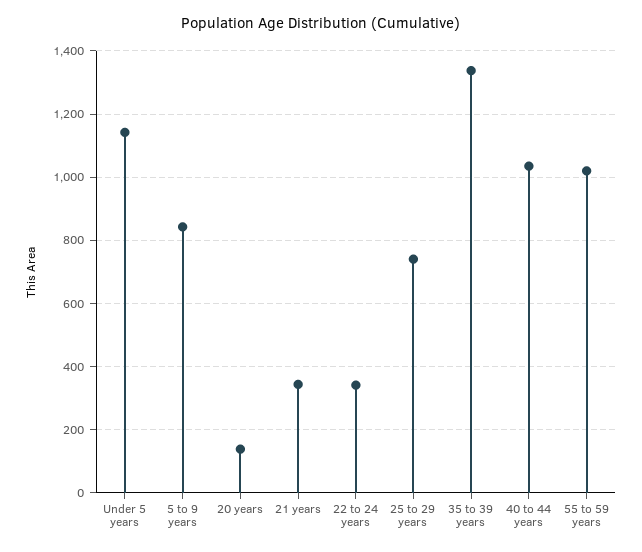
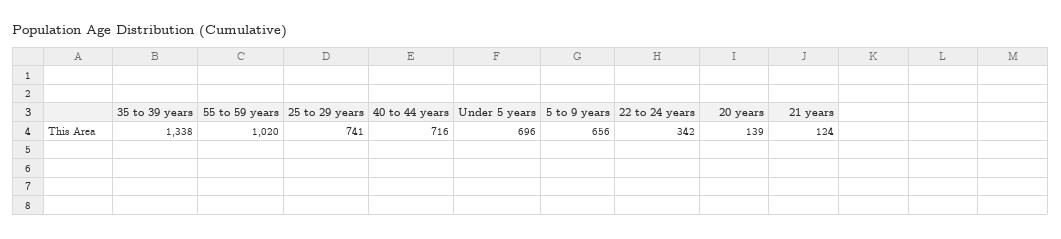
Under 5 years: 1140 -> 696
5 to 9 years: 840 -> 656
21 years: 340 -> 124
40 to 44 years: 1040 -> 716

